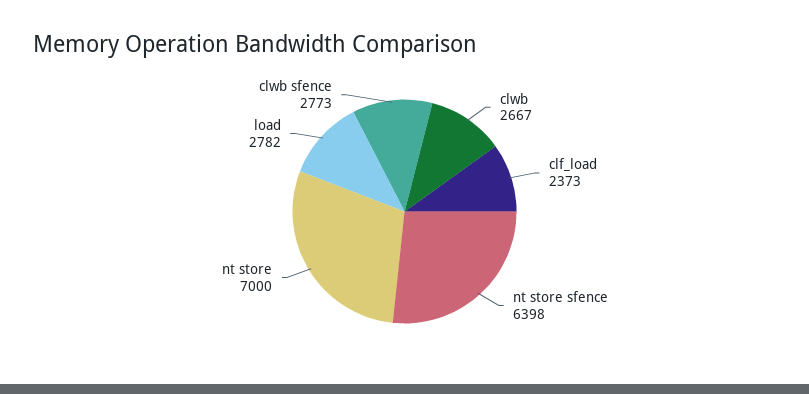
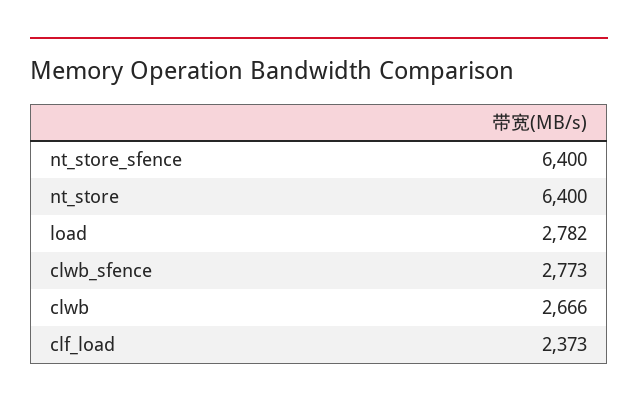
clwb: 2667 -> 2666
nt store sfence: 6398 -> 6400
nt store: 7000 -> 6400

